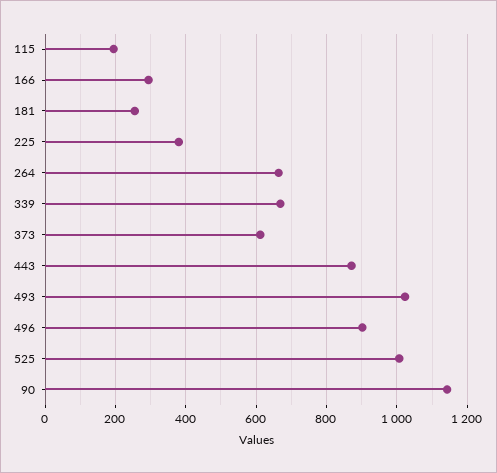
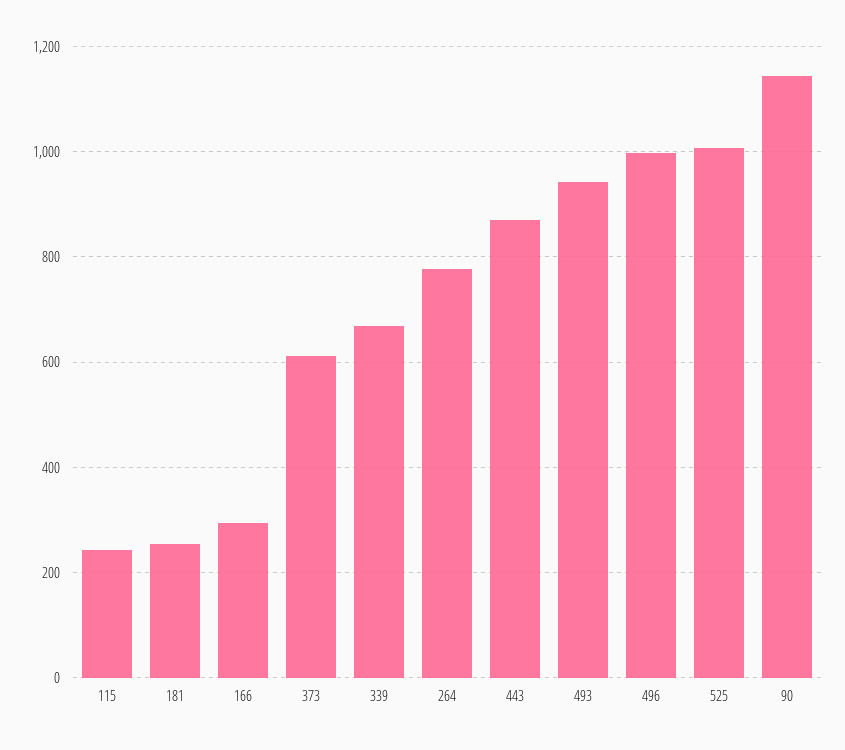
115: 200 -> 240
225: 380 -> none
264: 660 -> 780
493: 1020 -> 940
496: 900 -> 1000

